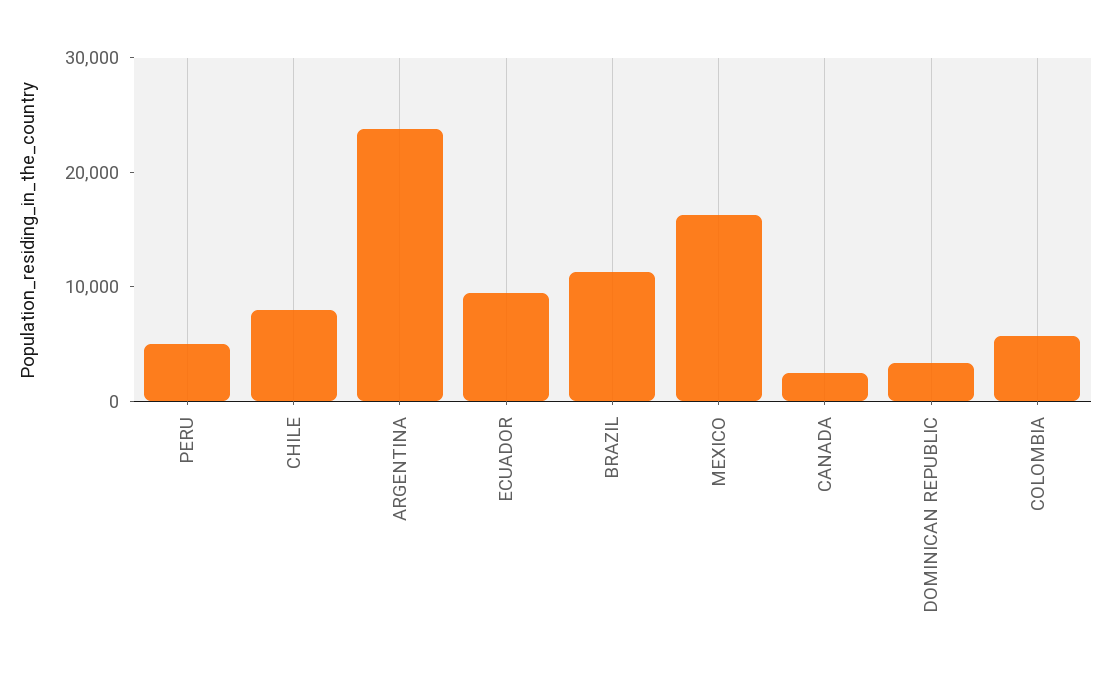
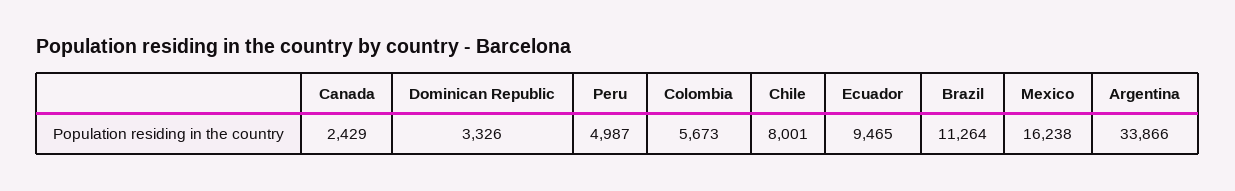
ARGENTINA: 24000 -> 33866

